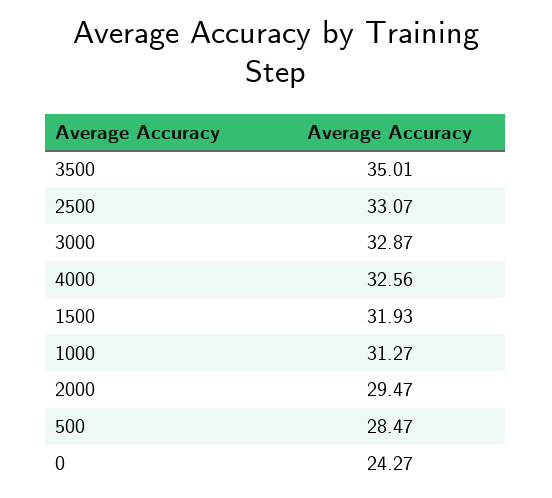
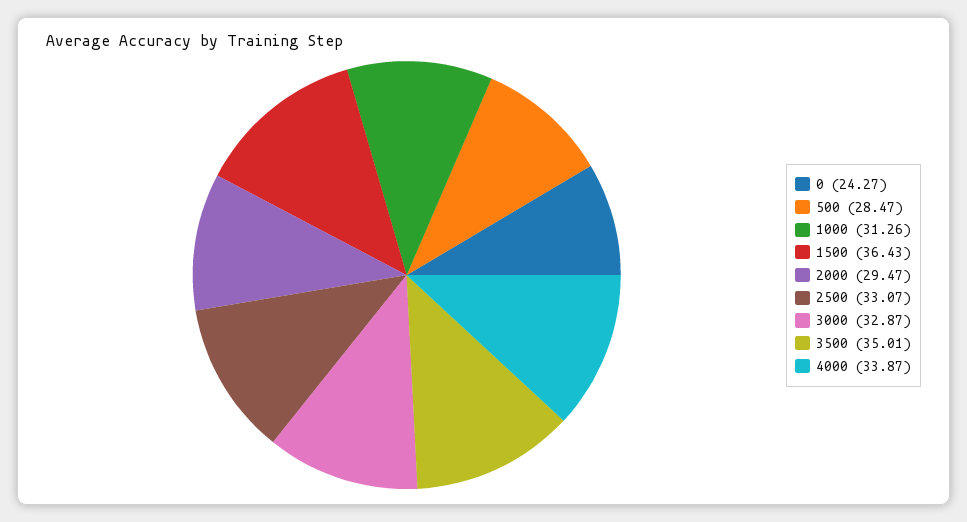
4000: 32.56 -> 33.87
1500: 31.93 -> 36.43
1000: 31.27 -> 31.26

